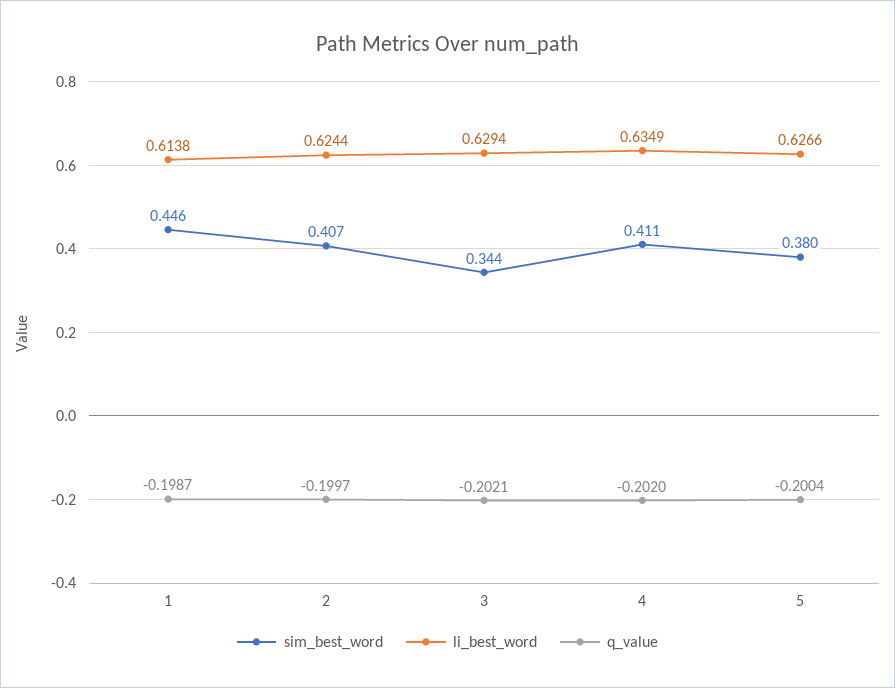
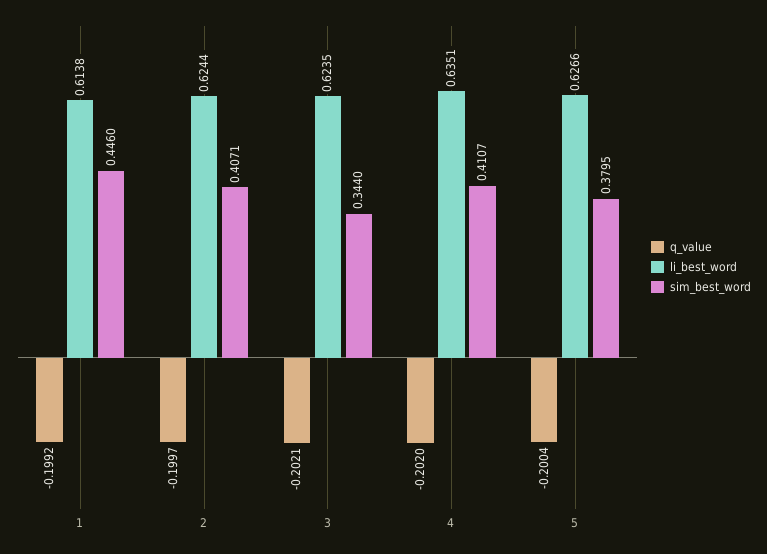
q_value, 1: -0.1987 -> -0.1992
li_best_word, 3: 0.6294 -> 0.6235
li_best_word, 4: 0.6349 -> 0.6351

